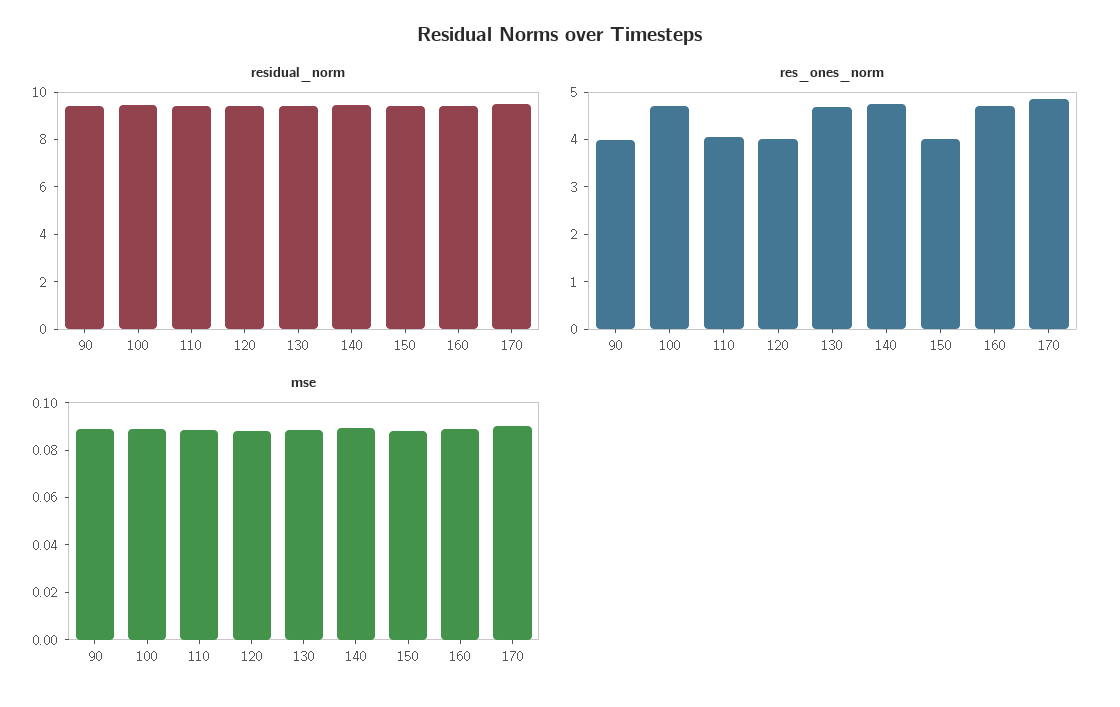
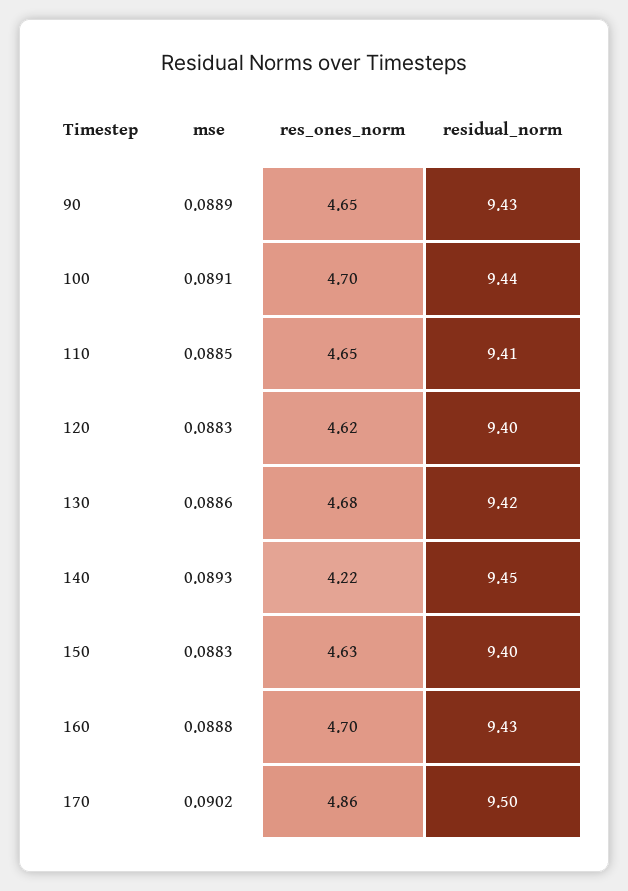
res_ones_norm, 90: 4 -> 4.65
res_ones_norm, 110: 4 -> 4.65
res_ones_norm, 120: 4 -> 4.62
res_ones_norm, 140: 4.8 -> 4.22
res_ones_norm, 150: 4 -> 4.63

